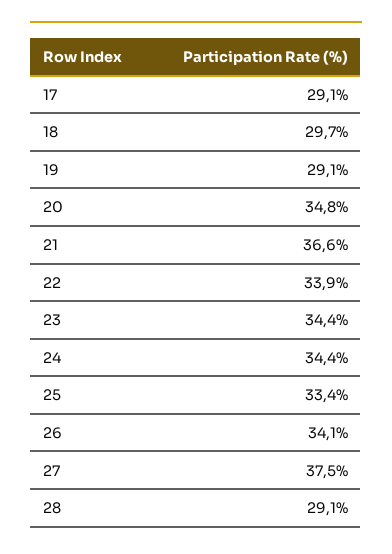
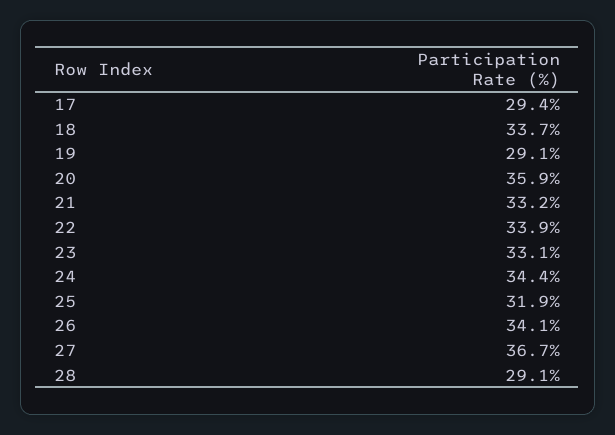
17: 29.1 -> 29.4
18: 29.7 -> 33.7
20: 34.8 -> 35.9
21: 36.6 -> 33.2
23: 34.4 -> 33.1
25: 33.4 -> 31.9
27: 37.5 -> 36.7

